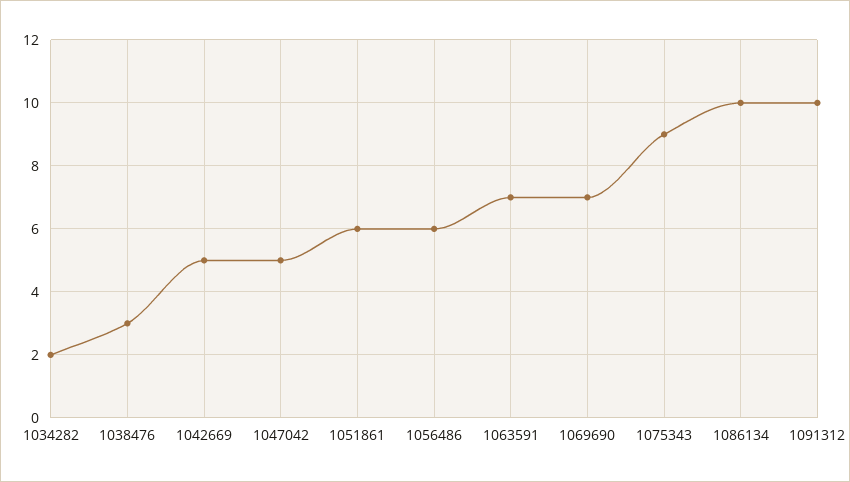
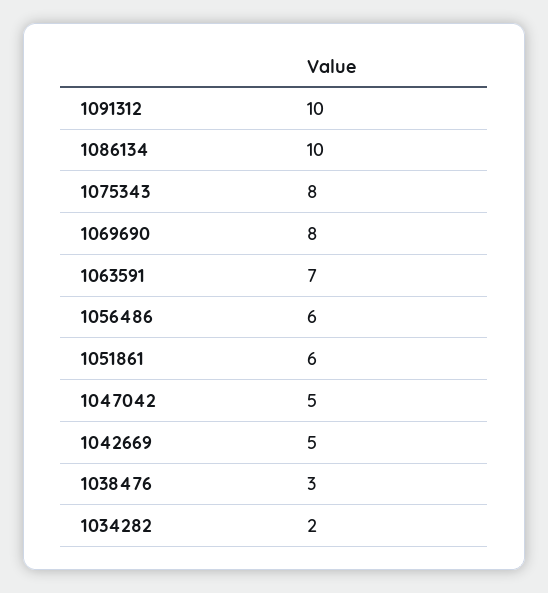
1069690: 7 -> 8
1075343: 9 -> 8

